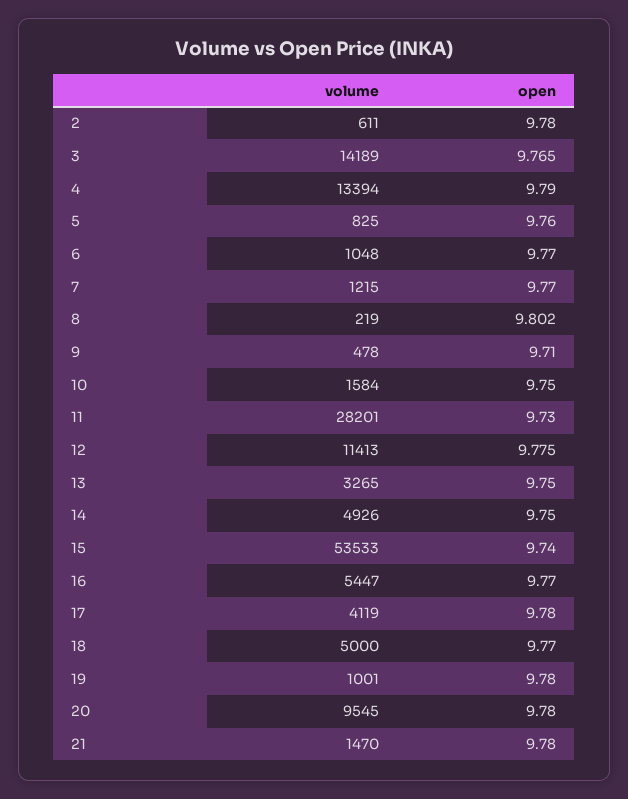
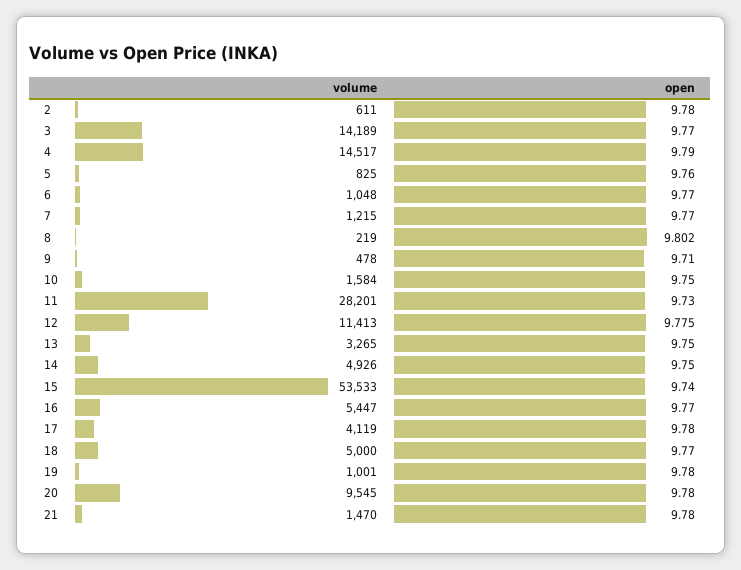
open, 3: 9.765 -> 9.77
volume, 4: 13394 -> 14517

